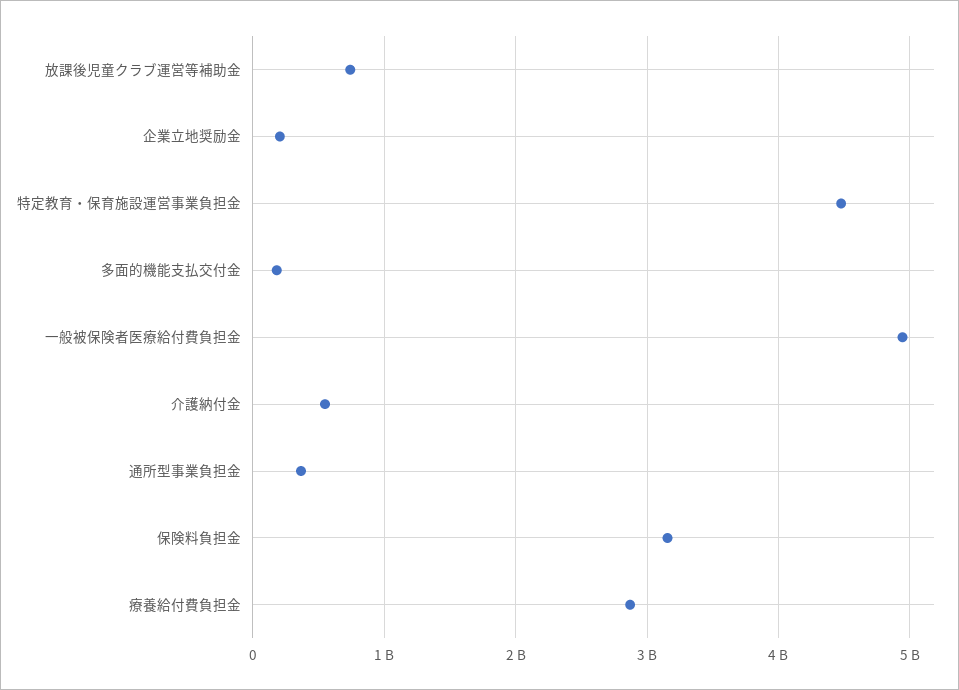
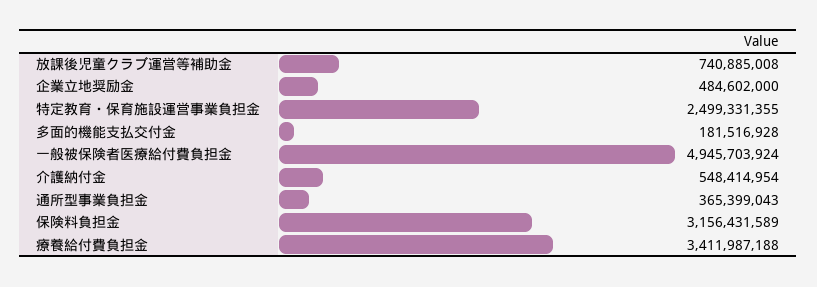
企業立地奨励金: 200000000 -> 484602000
特定教育・保育施設運営事業負担金: 4500000000 -> 2499331355
療養給付費負担金: 2900000000 -> 3411987188

